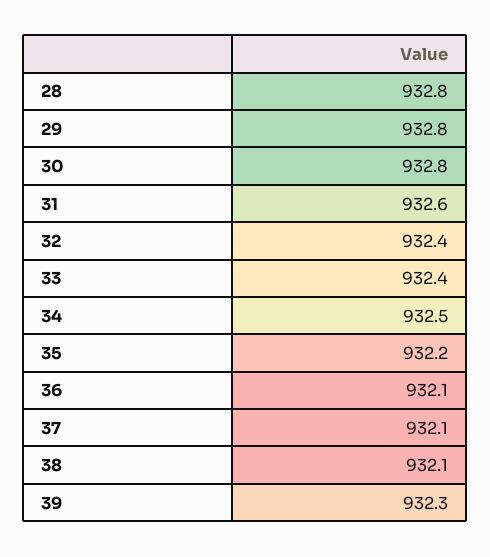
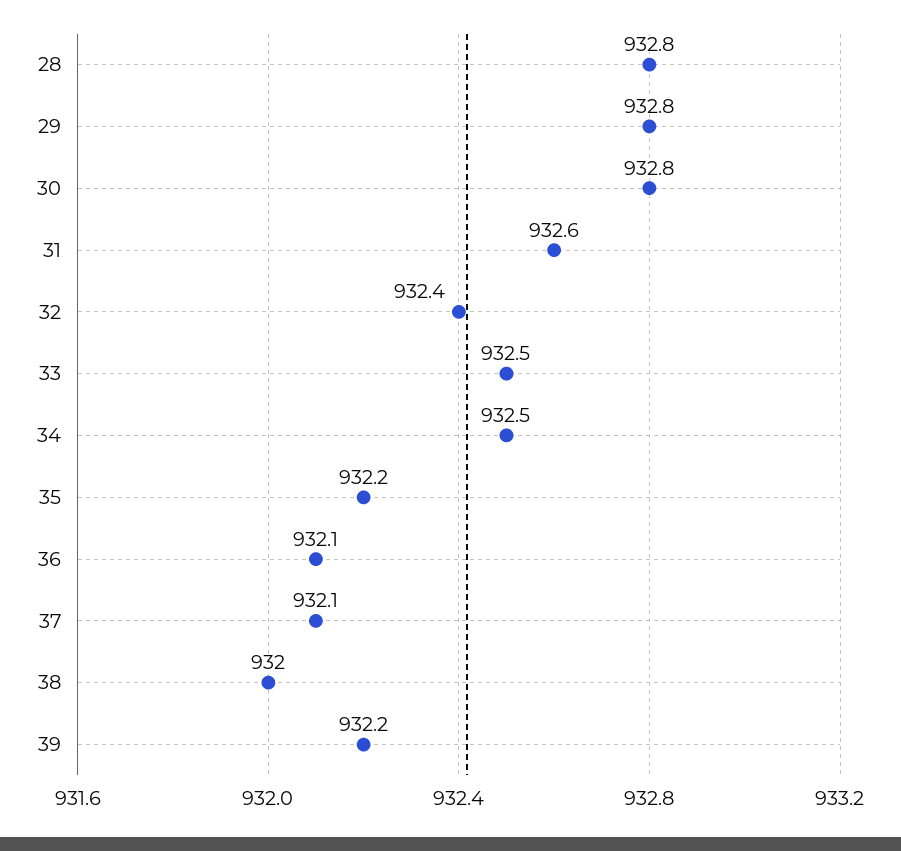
33: 932.4 -> 932.5
38: 932.1 -> 932
39: 932.3 -> 932.2

